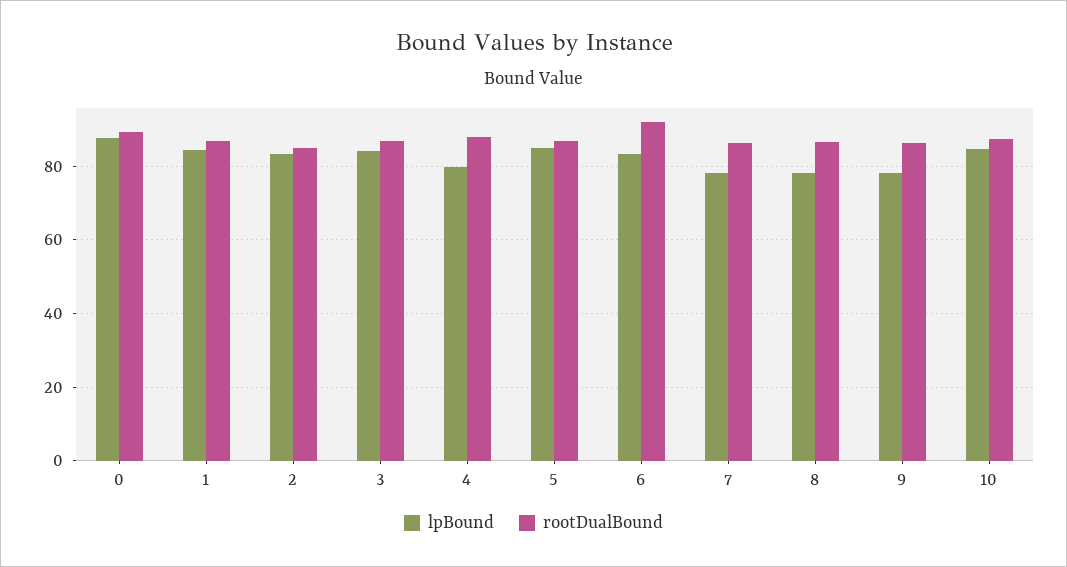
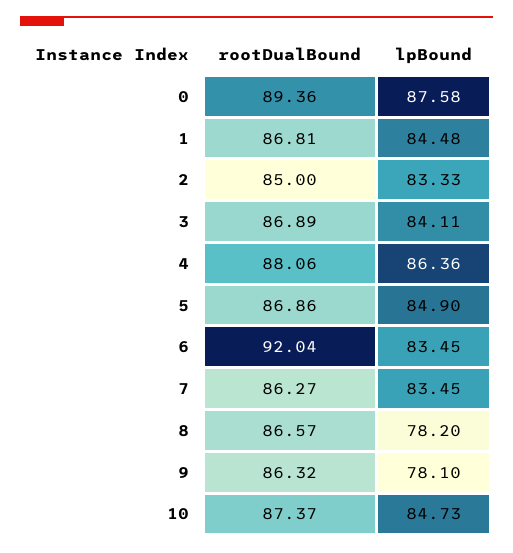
lpBound, 4: 80 -> 86.36
lpBound, 7: 78 -> 83.45

